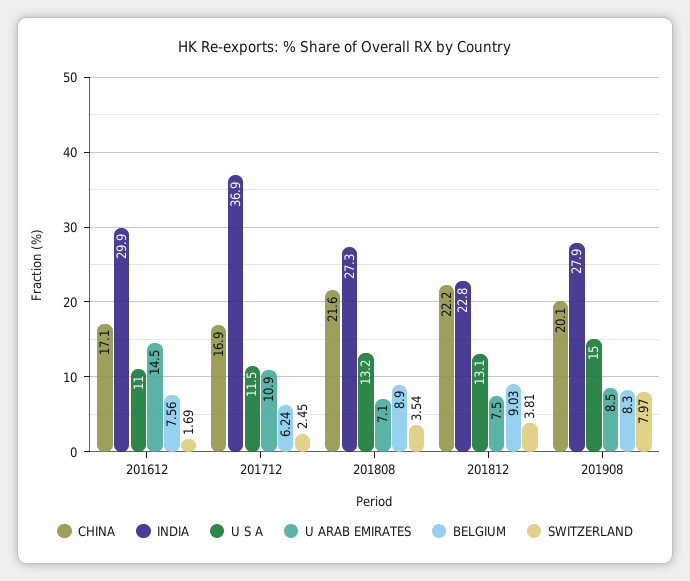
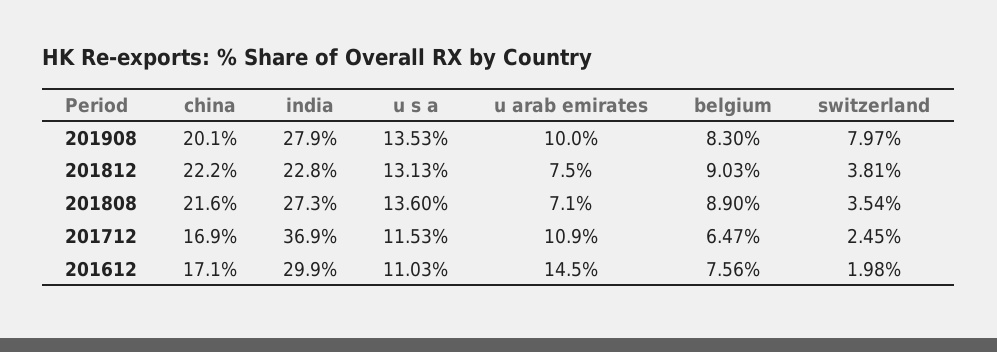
SWITZERLAND, 201612: 1.69 -> 1.98
BELGIUM, 201712: 6.24 -> 6.47
U S A, 201808: 13.2 -> 13.6
U S A, 201908: 15 -> 13.53
U ARAB EMIRATES, 201908: 8.5 -> 10

